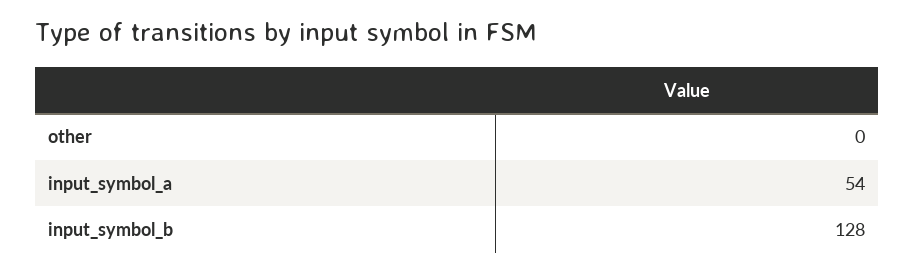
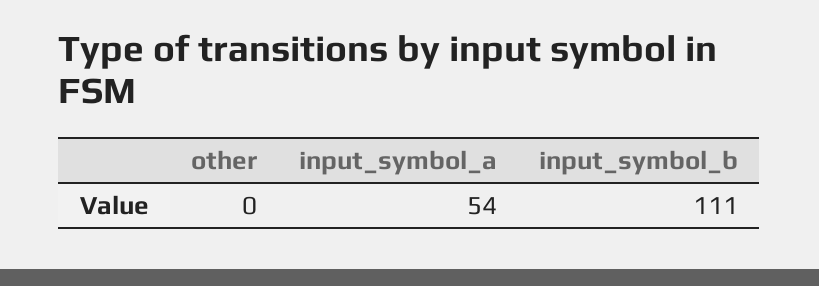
input_symbol_b: 128 -> 111

